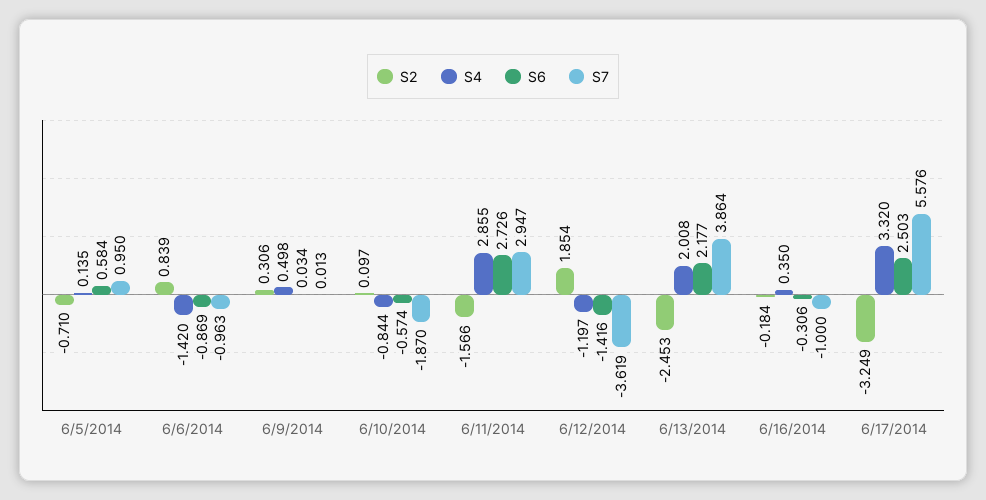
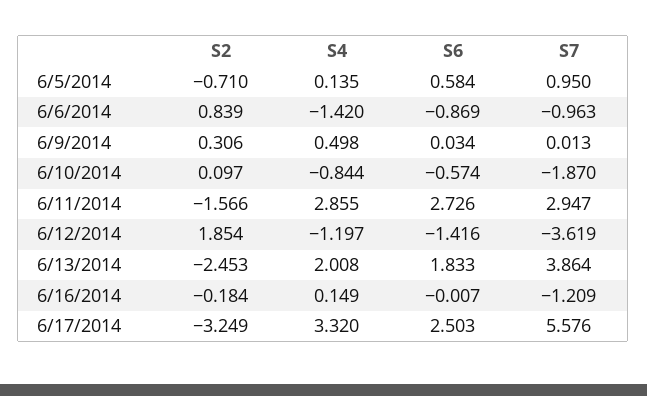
S6, 6/13/2014: 2.177 -> 1.833
S4, 6/16/2014: 0.35 -> 0.149
S6, 6/16/2014: -0.306 -> -0.007
S7, 6/16/2014: -1 -> -1.209

